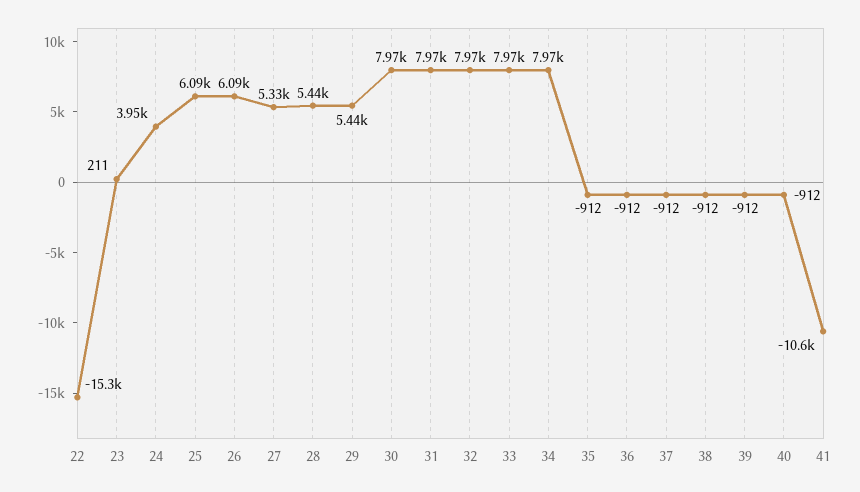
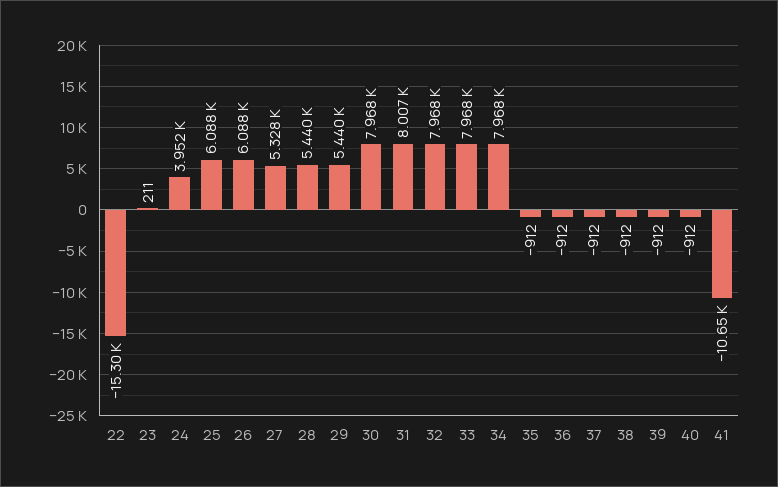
31: 7970 -> 8007

